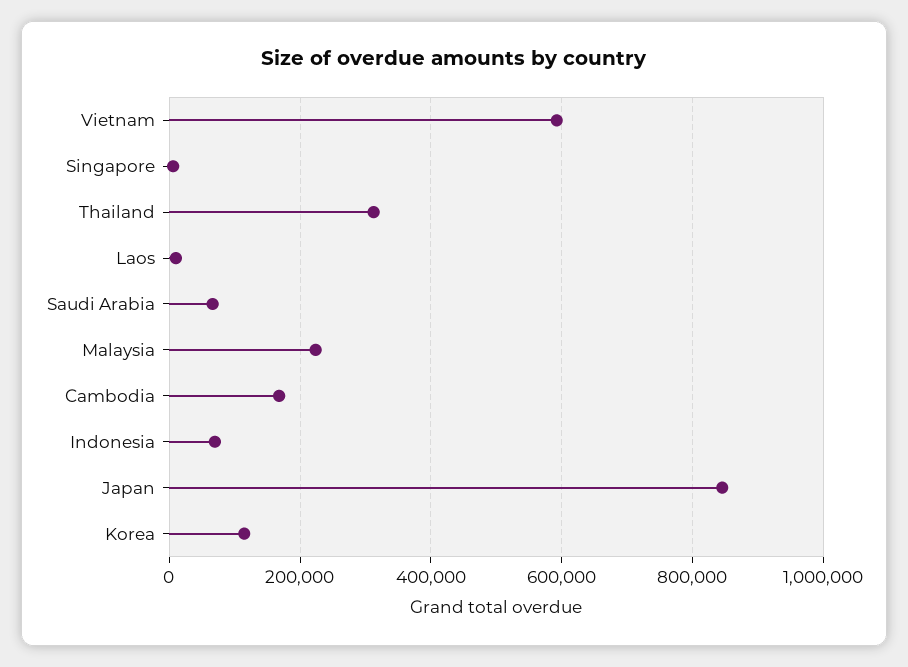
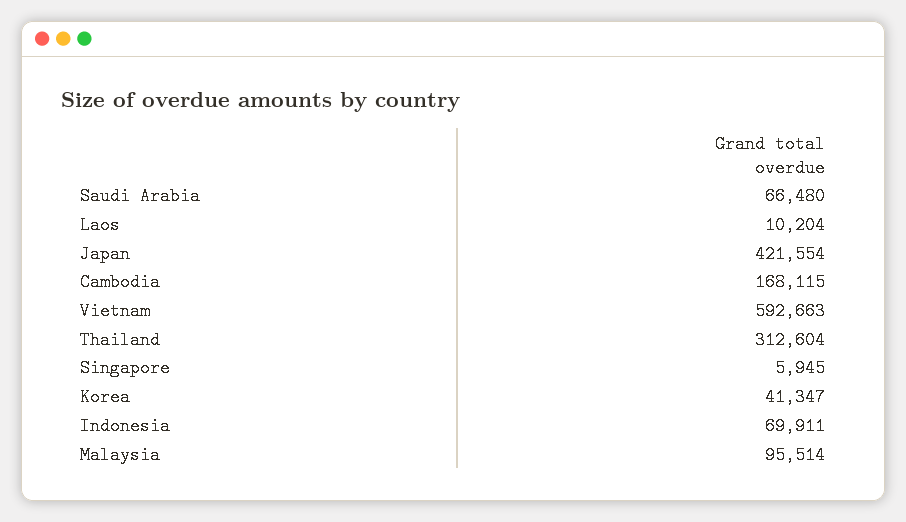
Malaysia: 220000 -> 95514
Japan: 840000 -> 421554
Korea: 120000 -> 41347

